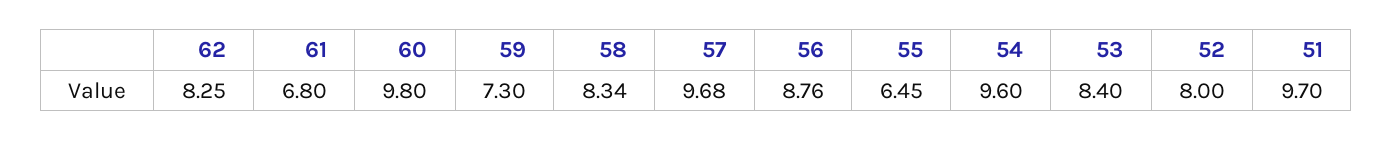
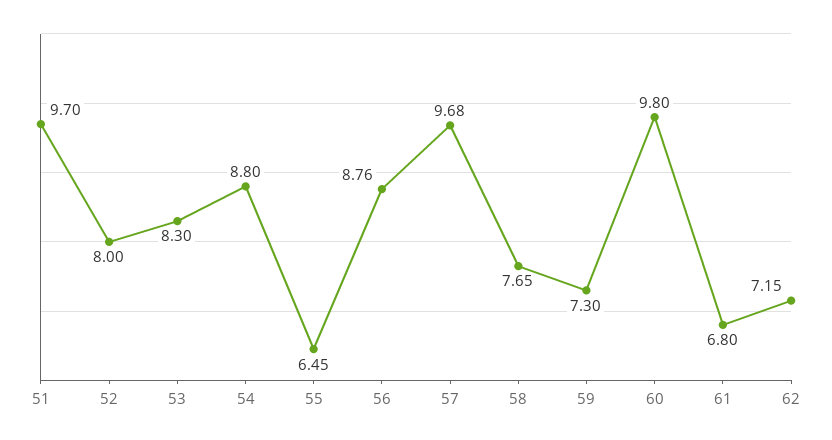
62: 8.25 -> 7.15
58: 8.34 -> 7.65
54: 9.6 -> 8.8
53: 8.4 -> 8.3

